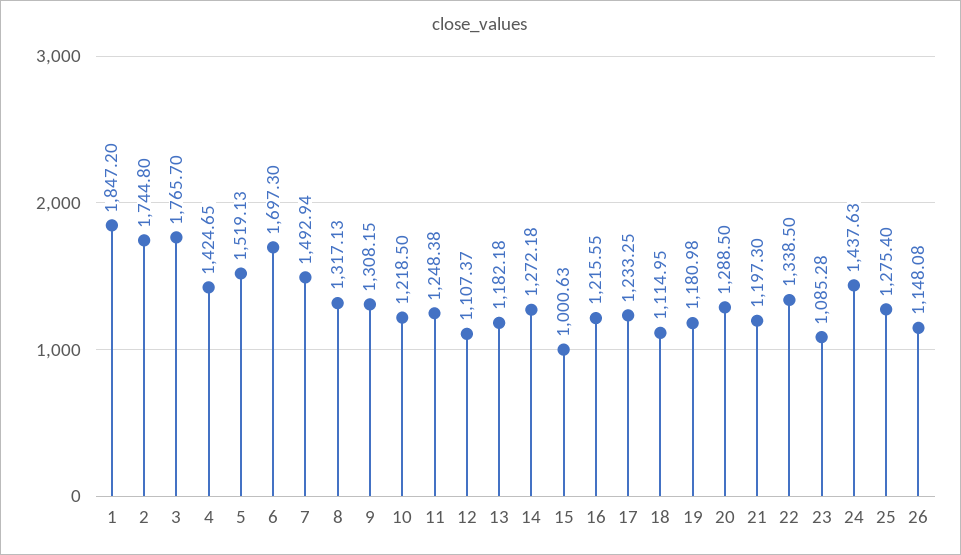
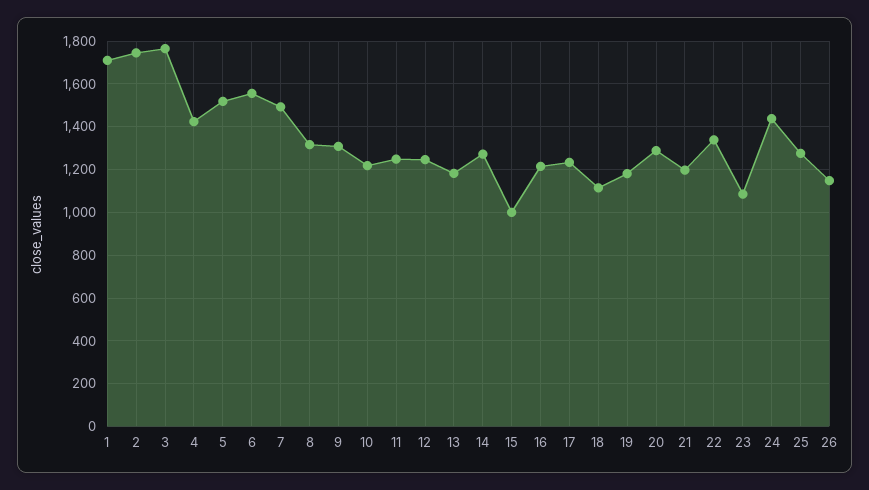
1: 1847.2 -> 1700
6: 1697.3 -> 1550
12: 1107.37 -> 1250

